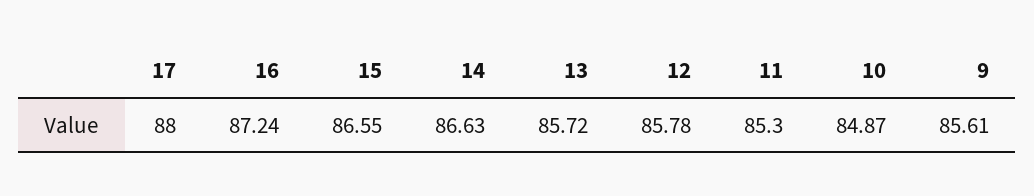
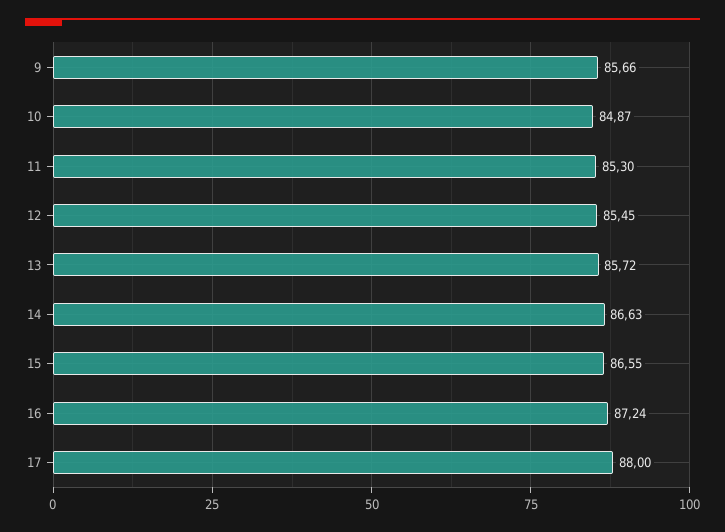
12: 85.78 -> 85.45
9: 85.61 -> 85.66

